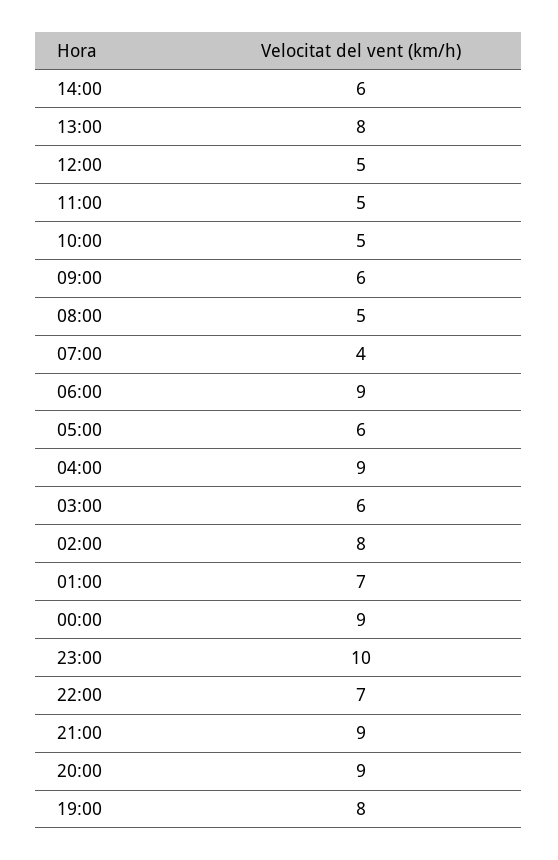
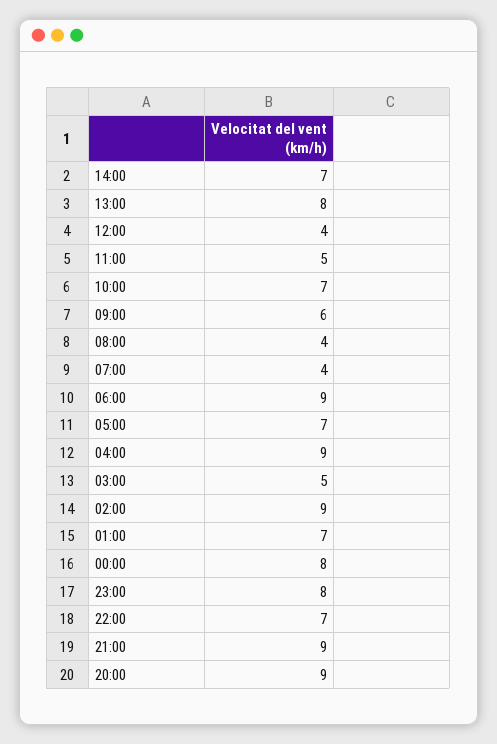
14:00: 6 -> 7
12:00: 5 -> 4
10:00: 5 -> 7
08:00: 5 -> 4
05:00: 6 -> 7
03:00: 6 -> 5
02:00: 8 -> 9
00:00: 9 -> 8
23:00: 10 -> 8
19:00: 8 -> none

